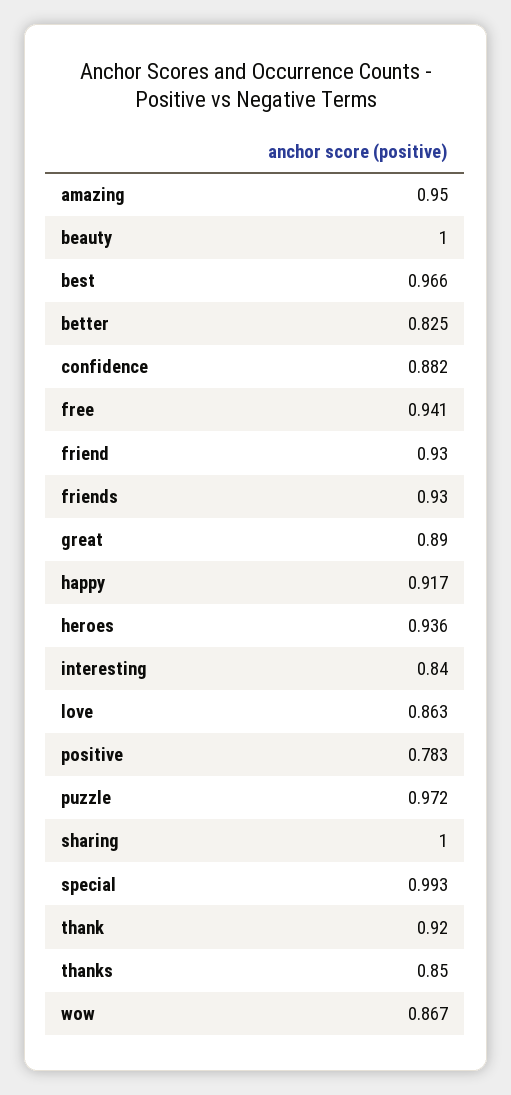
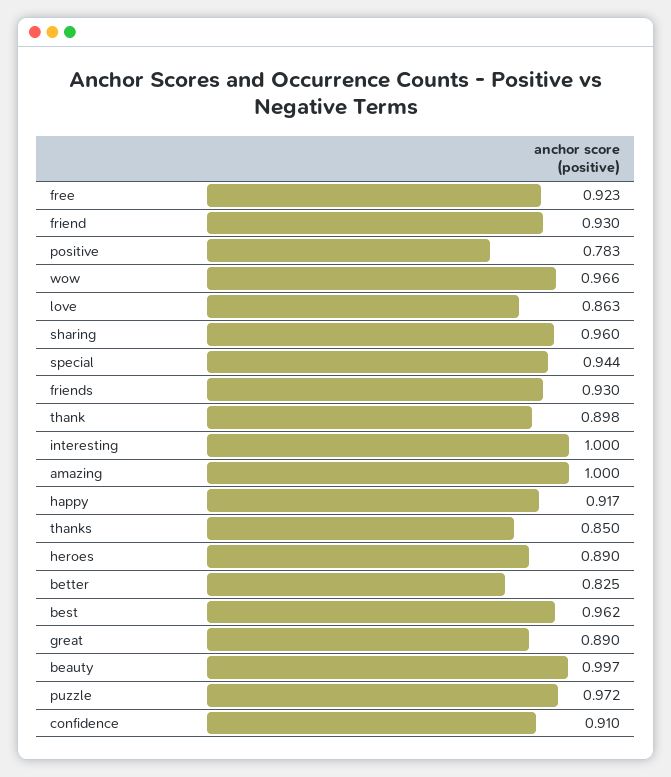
amazing: 0.95 -> 1
beauty: 1 -> 0.997
best: 0.966 -> 0.962
confidence: 0.882 -> 0.91
free: 0.941 -> 0.923
heroes: 0.936 -> 0.89
interesting: 0.84 -> 1
sharing: 1 -> 0.96
special: 0.993 -> 0.944
thank: 0.92 -> 0.898
wow: 0.867 -> 0.966

